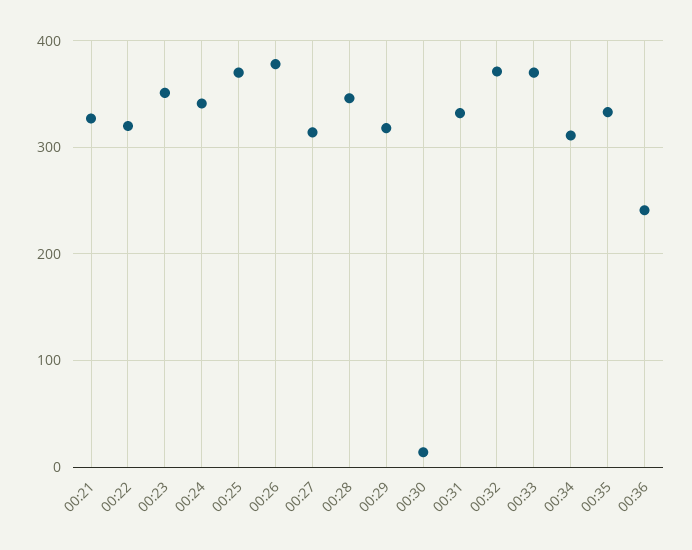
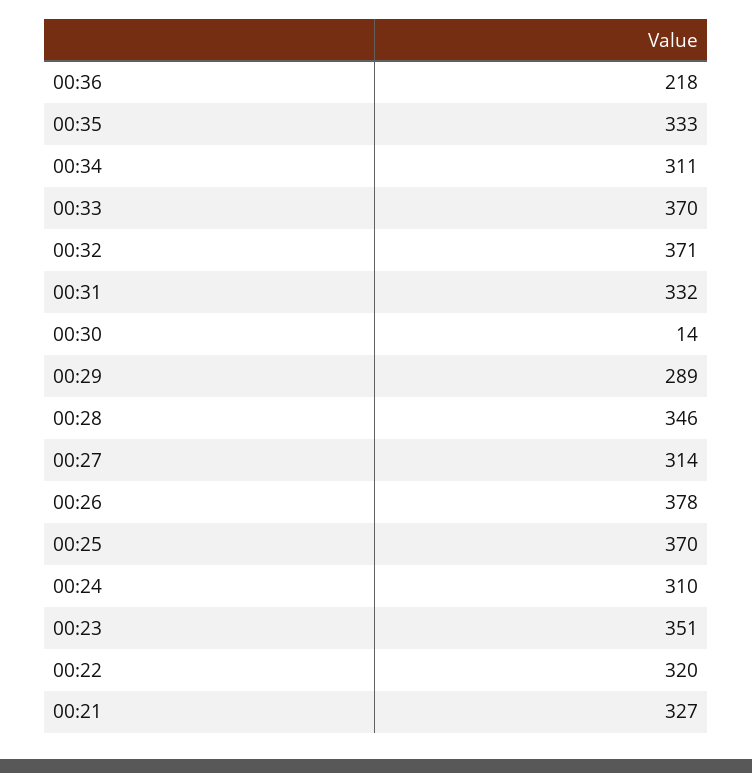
00:24: 340 -> 310
00:29: 320 -> 289
00:36: 240 -> 218

